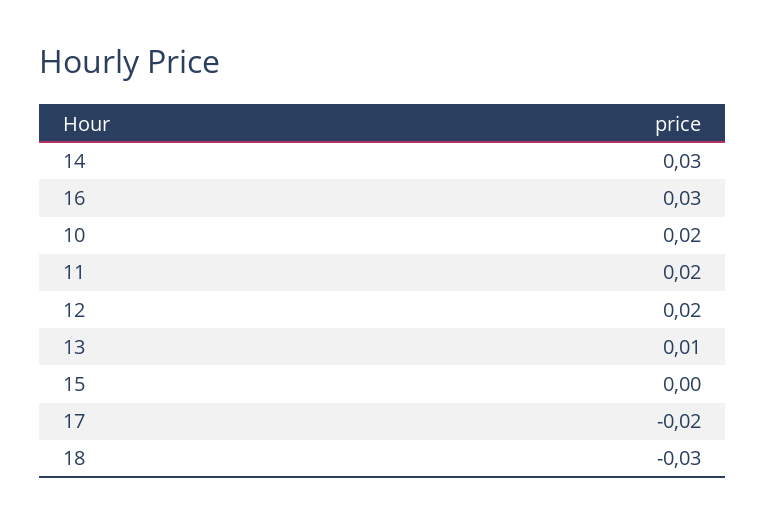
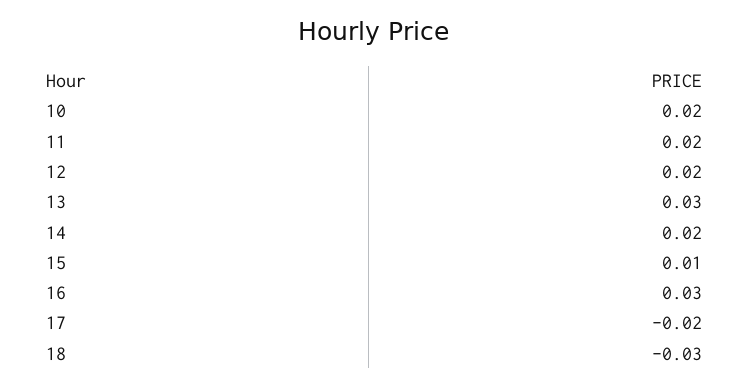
14: 0.03 -> 0.02
13: 0.01 -> 0.03
15: 0 -> 0.01

